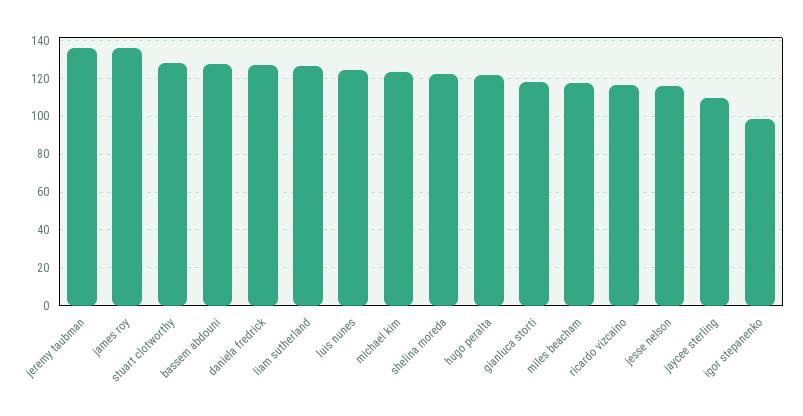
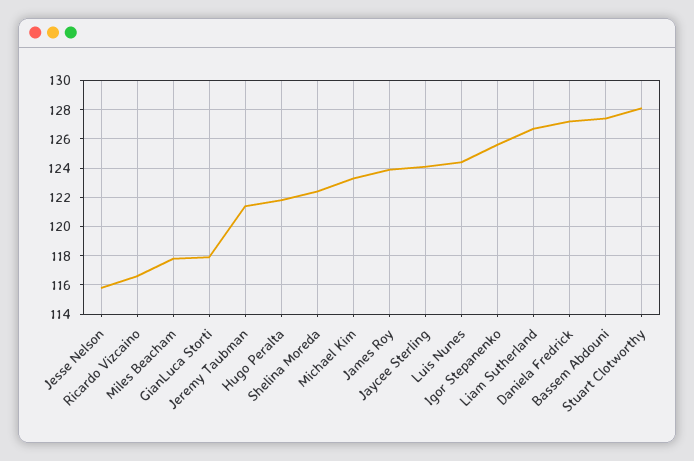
jeremy taubman: 135 -> 121.5
james roy: 135 -> 124
jaycee sterling: 110 -> 124
igor stepanenko: 100 -> 125.5

